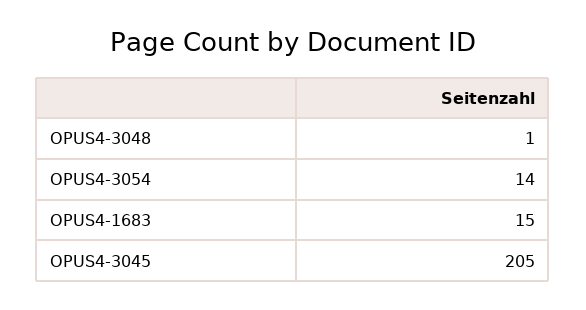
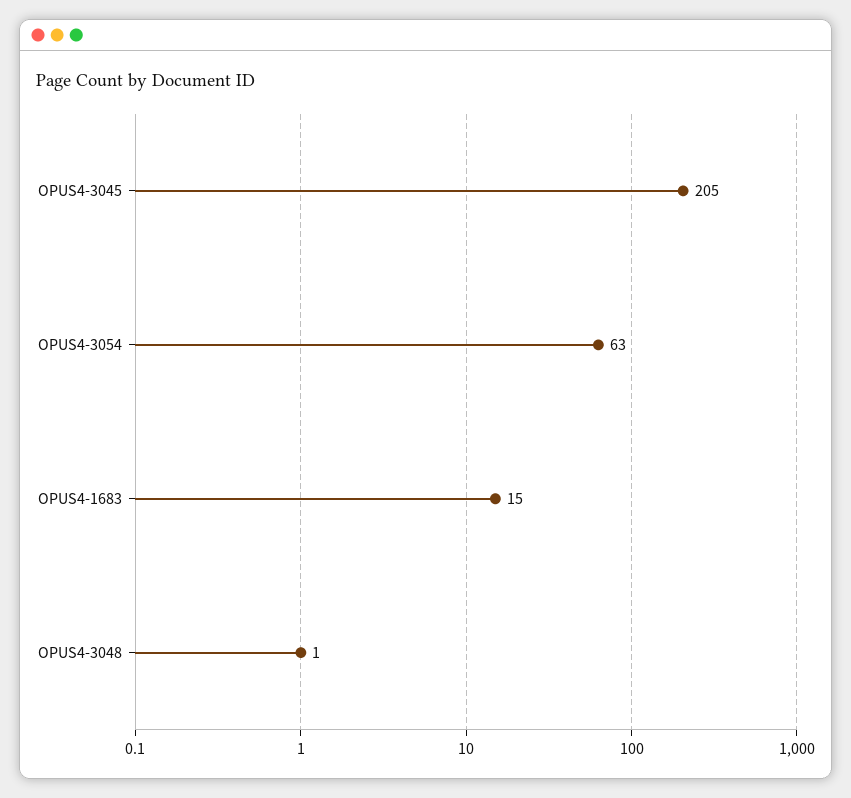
OPUS4-3054: 14 -> 63

